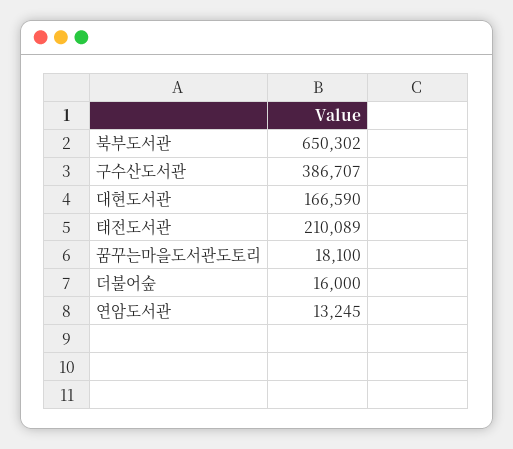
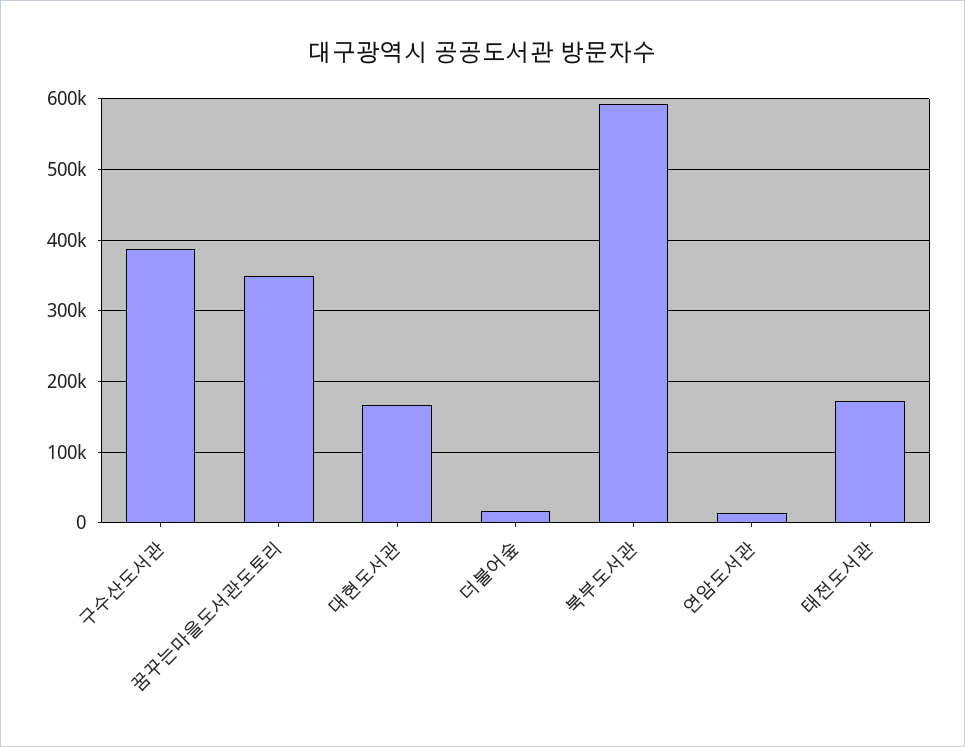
북부도서관: 650302 -> 590000
태전도서관: 210089 -> 170000
꿈꾸는마을도서관도토리: 18100 -> 350000

